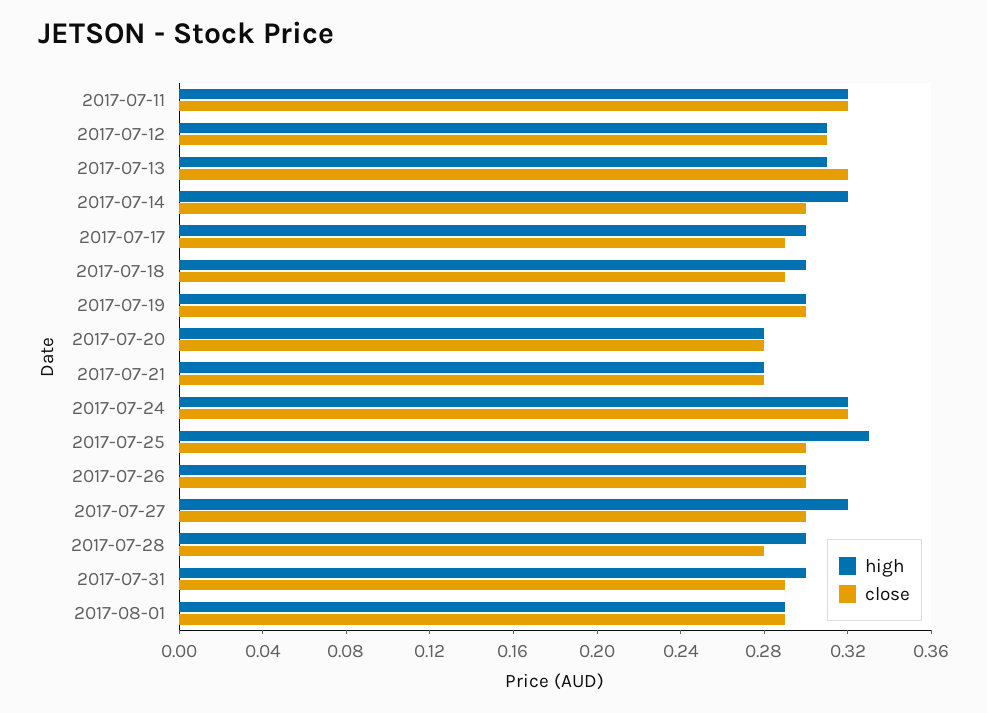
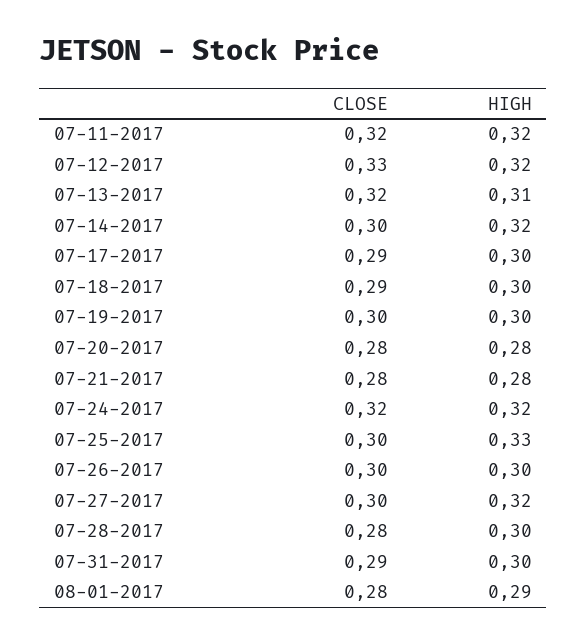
high, 2017-07-12: 0.31 -> 0.32
close, 2017-07-12: 0.31 -> 0.33
close, 2017-08-01: 0.29 -> 0.28

